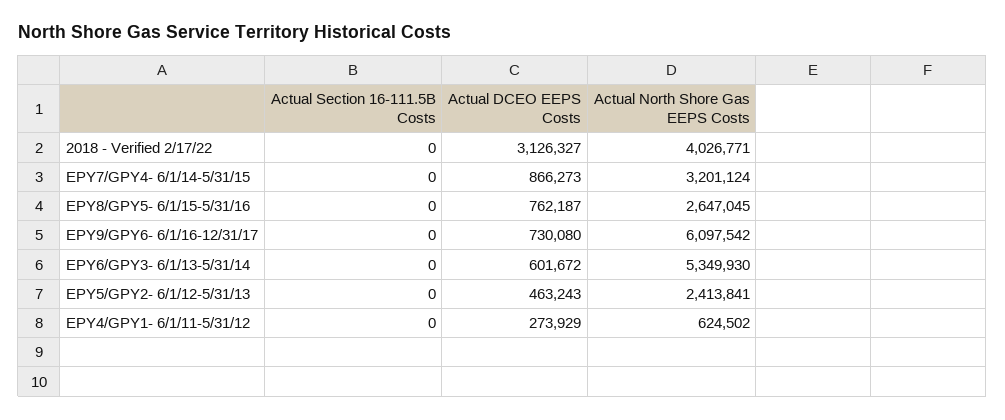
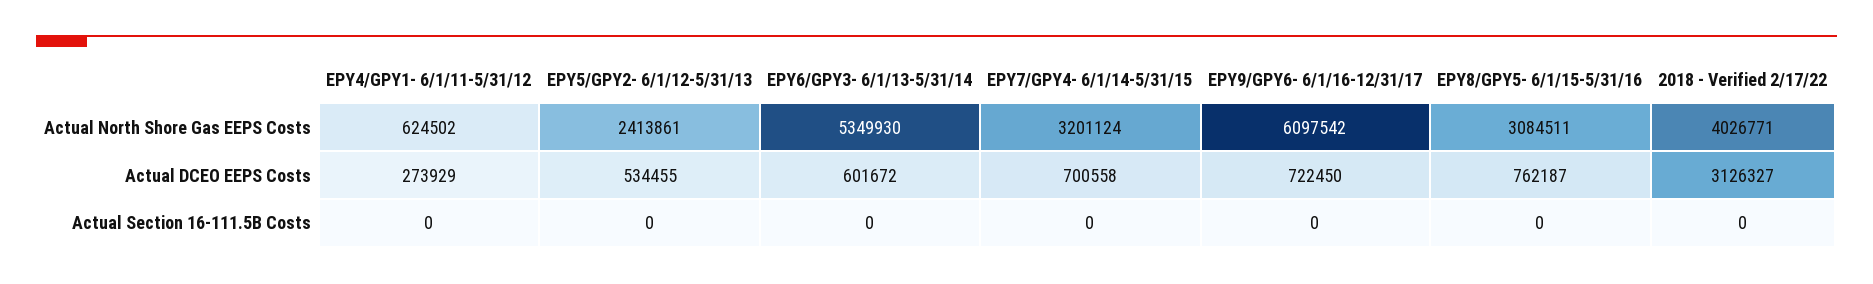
Actual DCEO EEPS Costs, EPY7/GPY4- 6/1/14-5/31/15: 866273 -> 700558
Actual North Shore Gas EEPS Costs, EPY8/GPY5- 6/1/15-5/31/16: 2647045 -> 3084511
Actual DCEO EEPS Costs, EPY9/GPY6- 6/1/16-12/31/17: 730080 -> 722450
Actual DCEO EEPS Costs, EPY5/GPY2- 6/1/12-5/31/13: 463243 -> 534455
Actual North Shore Gas EEPS Costs, EPY5/GPY2- 6/1/12-5/31/13: 2413841 -> 2413861

